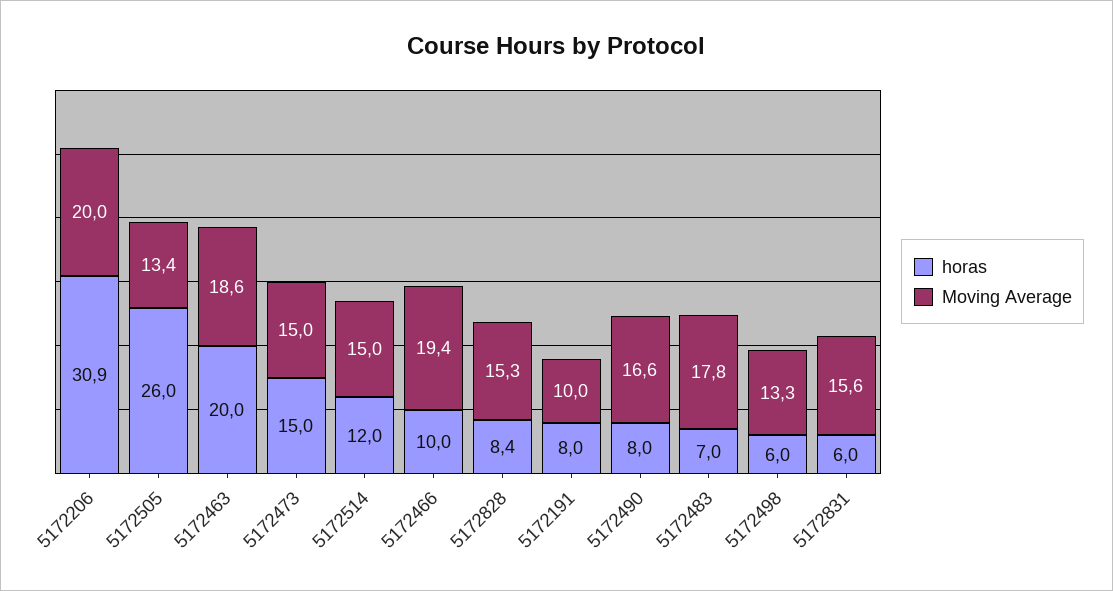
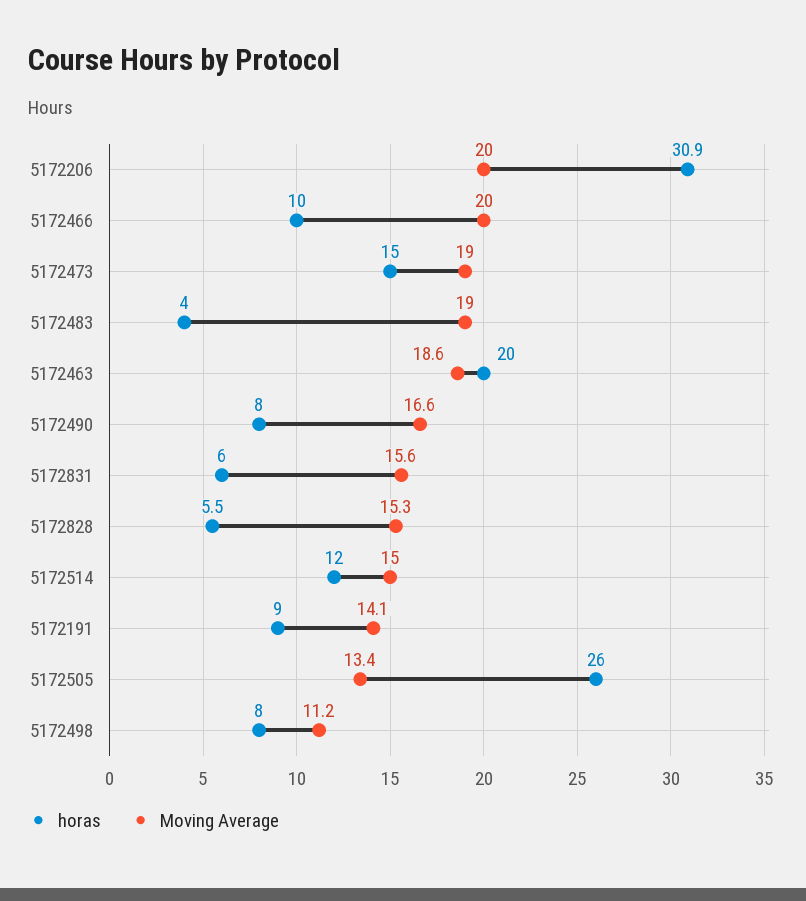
Moving Average, 5172473: 15 -> 19
Moving Average, 5172466: 19.4 -> 20
horas, 5172828: 8.4 -> 5.5
horas, 5172191: 8 -> 9
Moving Average, 5172191: 10 -> 14.1
horas, 5172483: 7 -> 4
Moving Average, 5172483: 17.8 -> 19
horas, 5172498: 6 -> 8
Moving Average, 5172498: 13.3 -> 11.2

